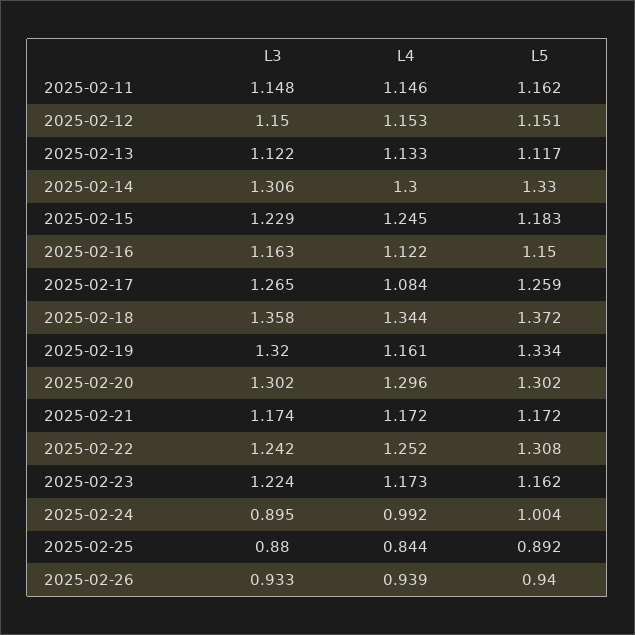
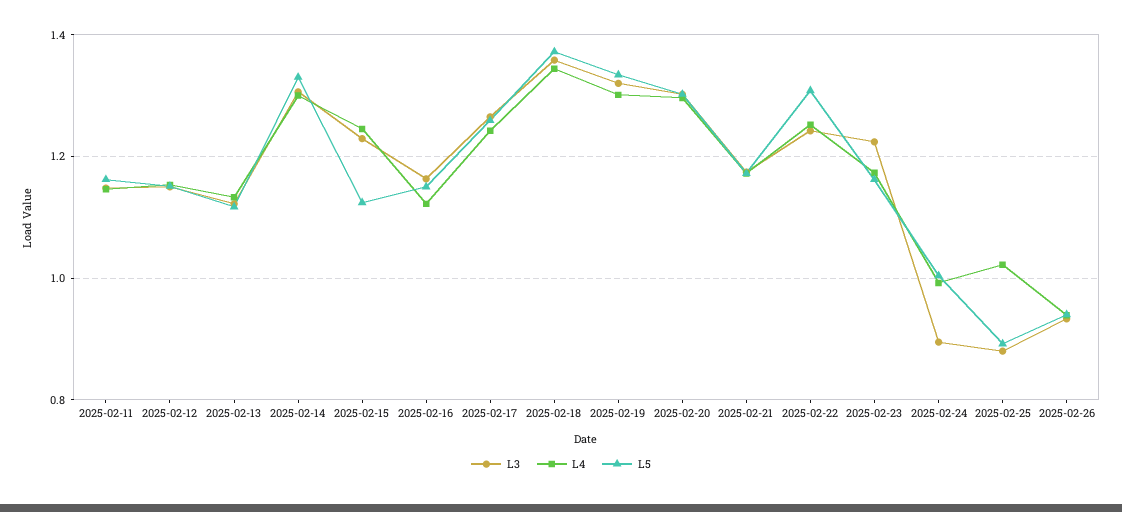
L5, 2025-02-15: 1.183 -> 1.12
L4, 2025-02-17: 1.084 -> 1.24
L4, 2025-02-19: 1.161 -> 1.3
L4, 2025-02-25: 0.844 -> 1.02

